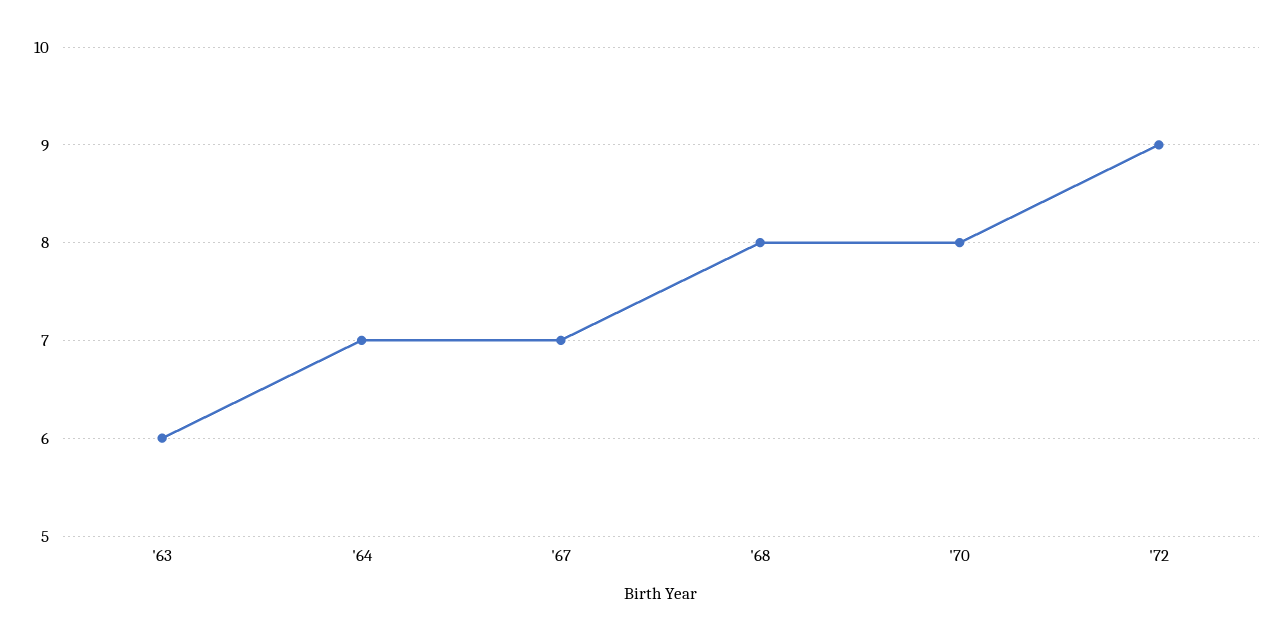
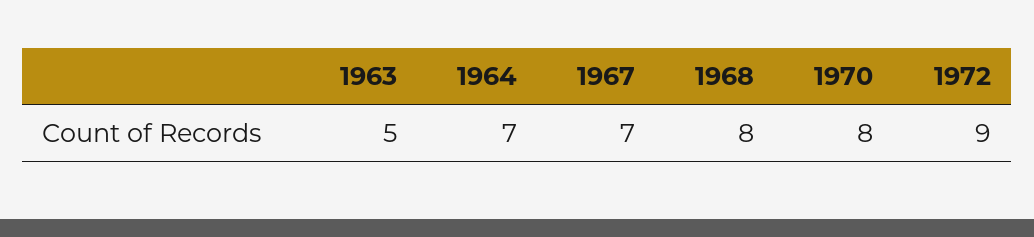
'63: 6 -> 5

